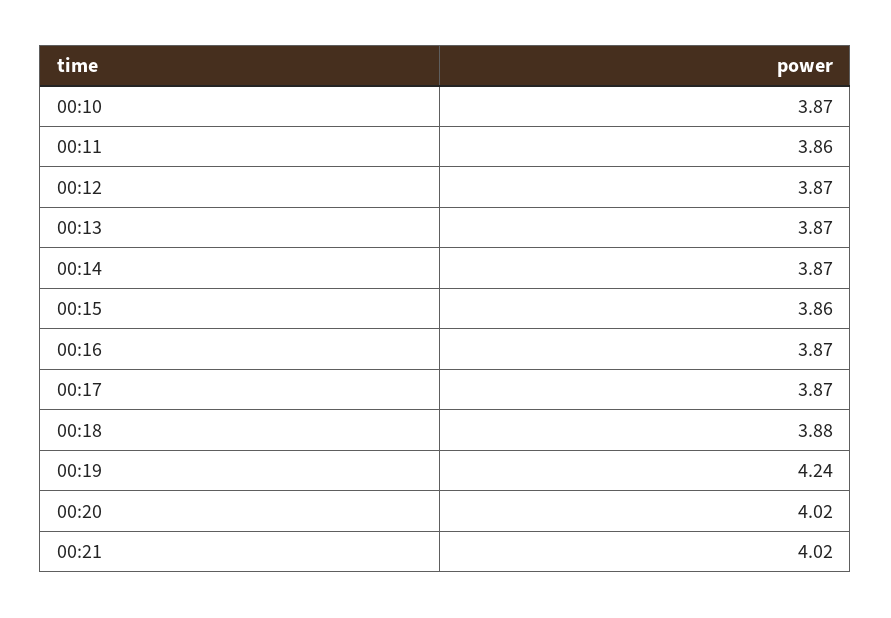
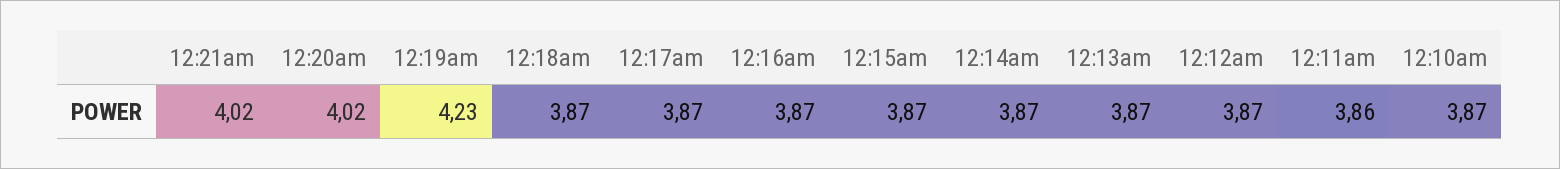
00:15: 3.86 -> 3.87
00:18: 3.88 -> 3.87
00:19: 4.24 -> 4.23

